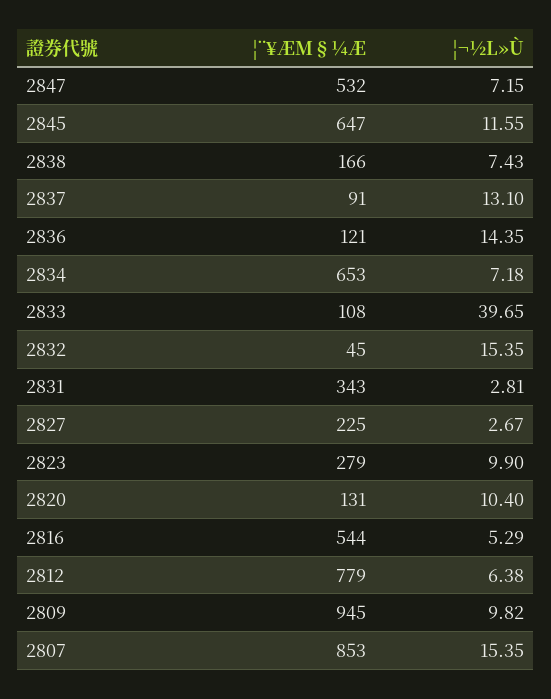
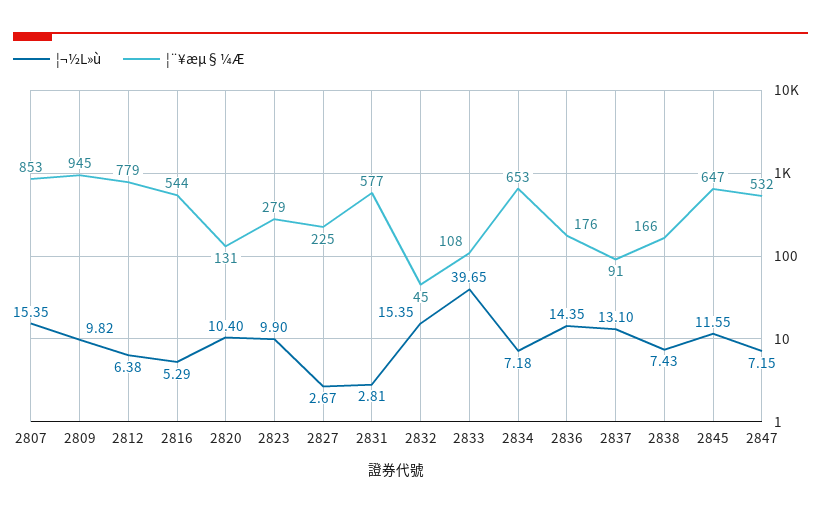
¦¨¥ÆΜ§¼Æ, 2836: 121 -> 176
¦¨¥ÆΜ§¼Æ, 2831: 343 -> 577

